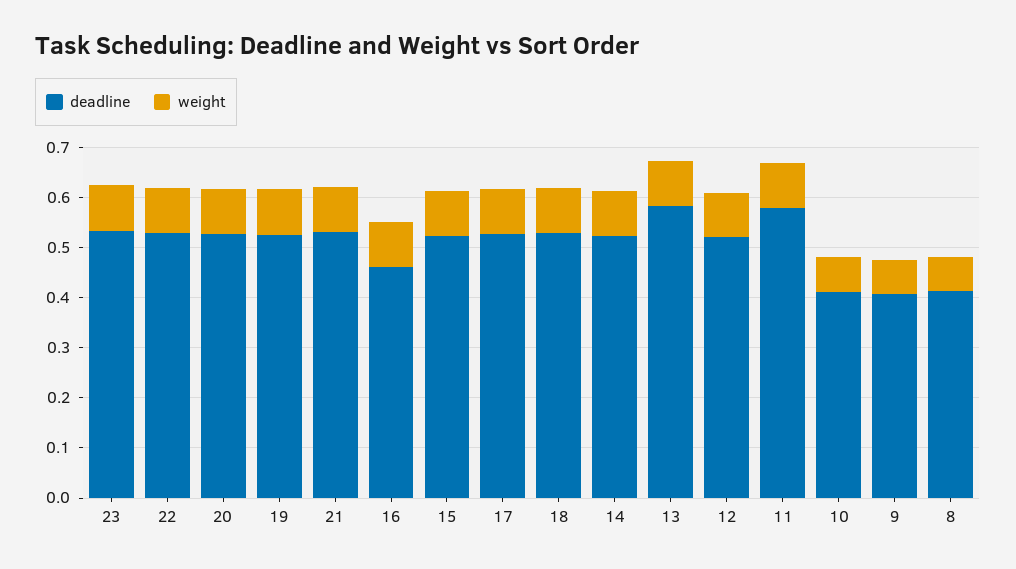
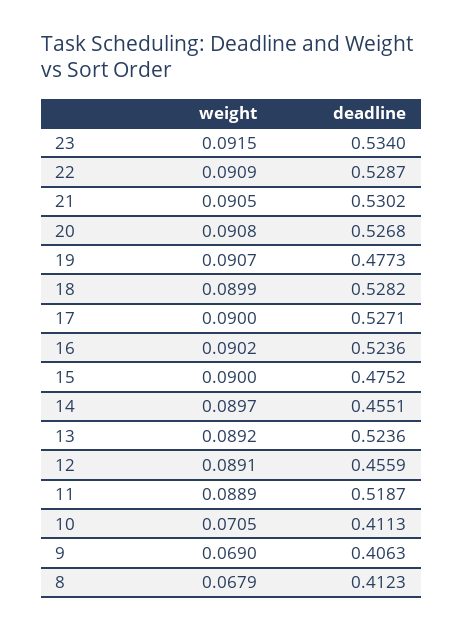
deadline, 19: 0.52 -> 0.4773
deadline, 16: 0.46 -> 0.5236
deadline, 15: 0.52 -> 0.4752
deadline, 14: 0.52 -> 0.4551
deadline, 13: 0.58 -> 0.5236
deadline, 12: 0.52 -> 0.4559
deadline, 11: 0.58 -> 0.5187

